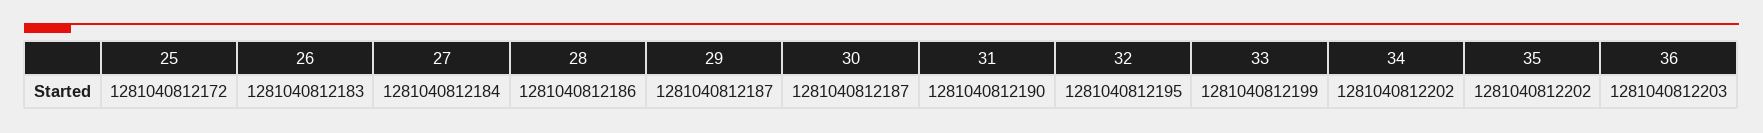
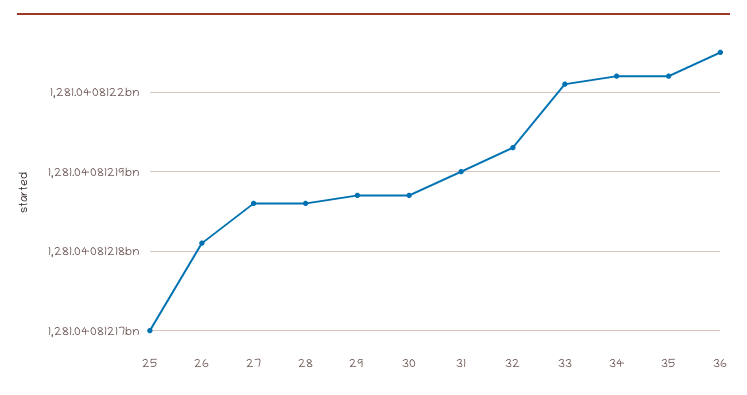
25: 1281040812172 -> 1281040812170
26: 1281040812183 -> 1281040812181
27: 1281040812184 -> 1281040812186
32: 1281040812195 -> 1281040812193
33: 1281040812199 -> 1281040812201
36: 1281040812203 -> 1281040812205

